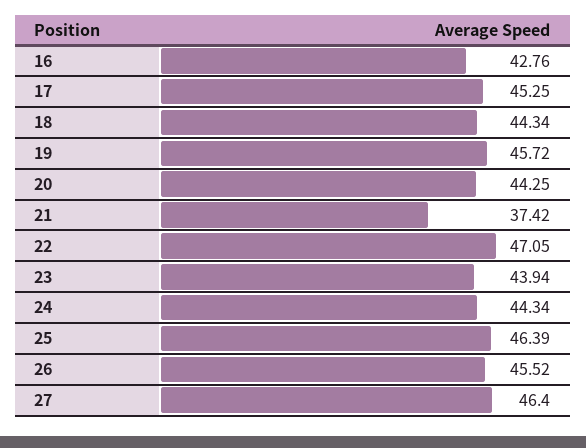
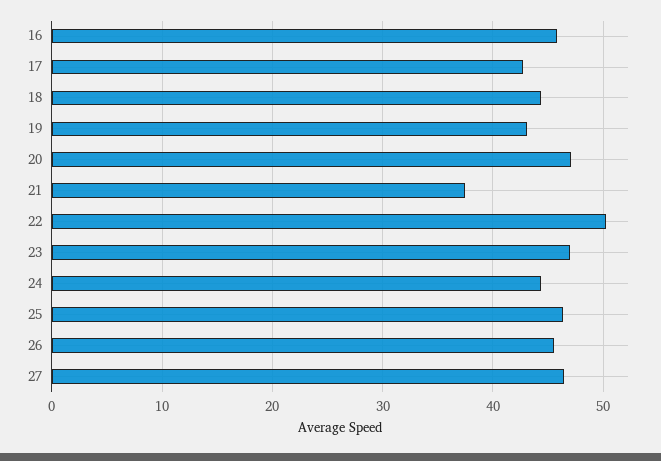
16: 42.76 -> 46
17: 45.25 -> 43
19: 45.72 -> 43
20: 44.25 -> 47
22: 47.05 -> 50
23: 43.94 -> 47

